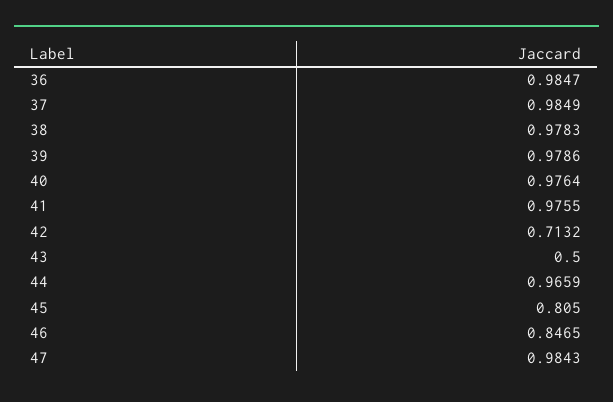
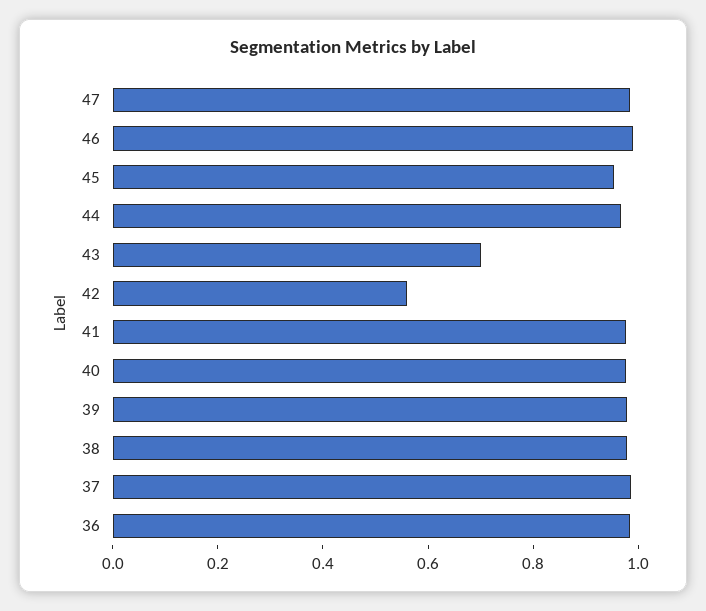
42: 0.7132 -> 0.55
43: 0.5 -> 0.7
45: 0.805 -> 0.95
46: 0.8465 -> 1

